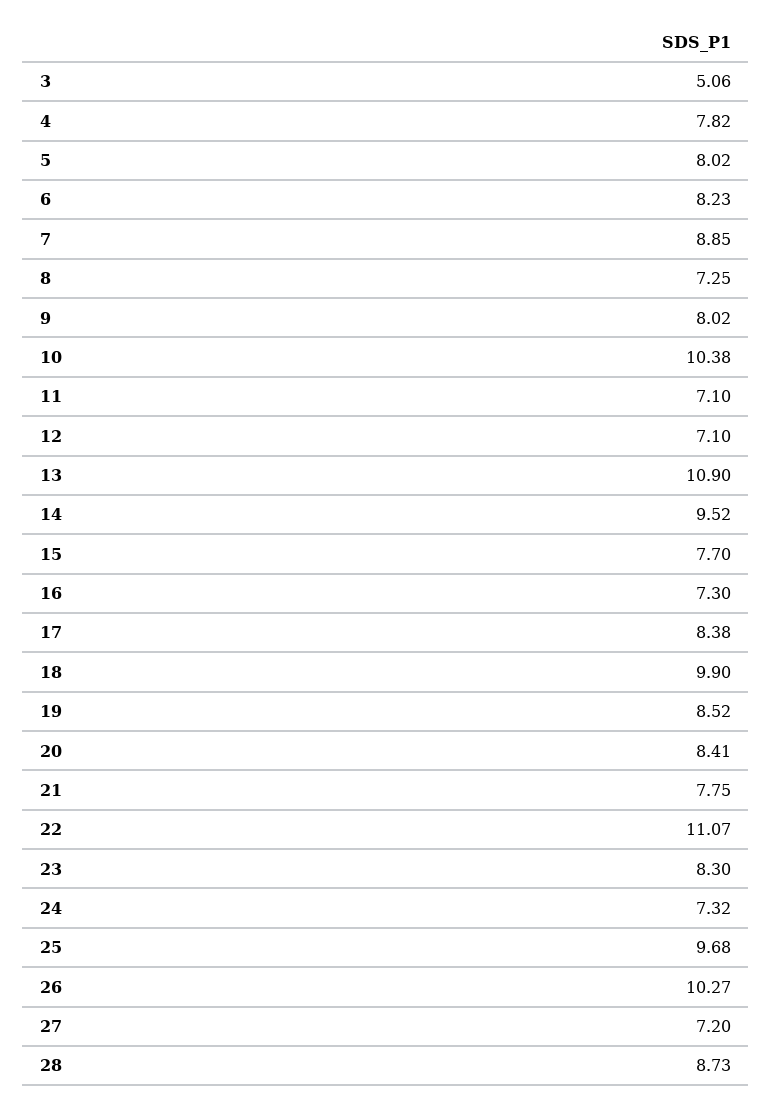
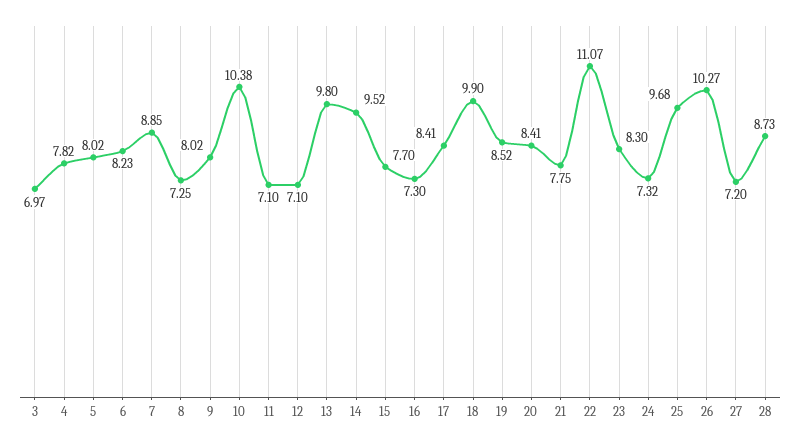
3: 5.06 -> 6.97
13: 10.9 -> 9.8
17: 8.38 -> 8.41

